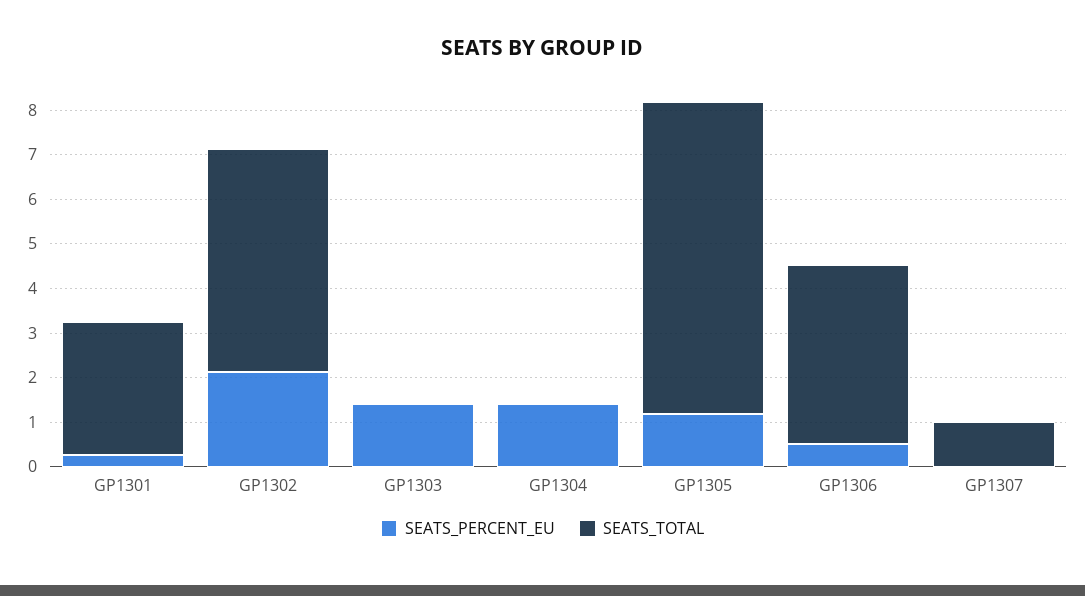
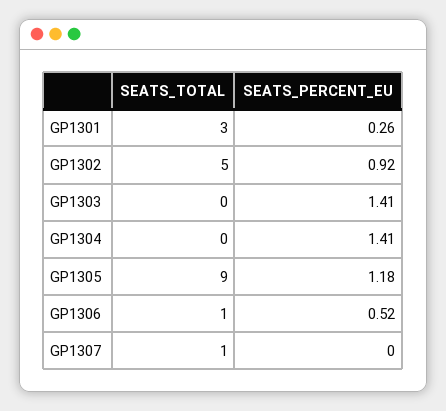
SEATS_PERCENT_EU, GP1302: 2.2 -> 0.92
SEATS_TOTAL, GP1305: 7 -> 9
SEATS_TOTAL, GP1306: 4 -> 1

